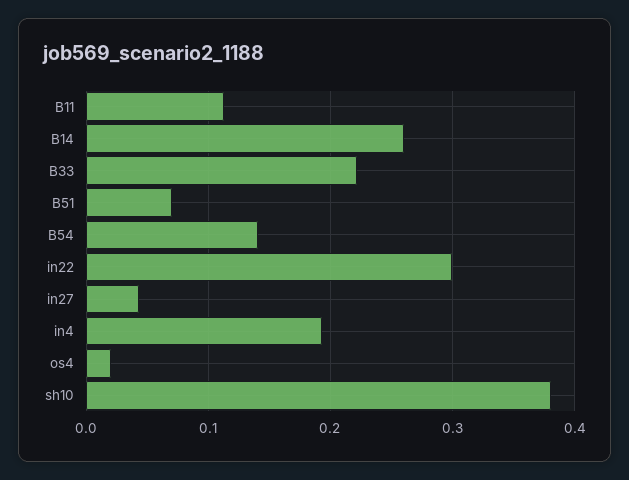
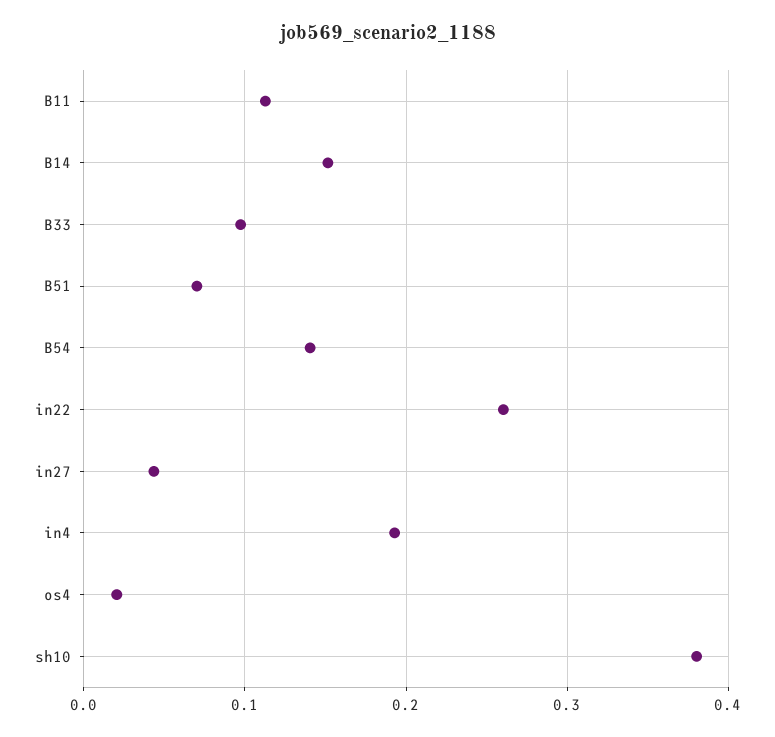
B14: 0.26 -> 0.15
B33: 0.22 -> 0.1
in22: 0.3 -> 0.26

